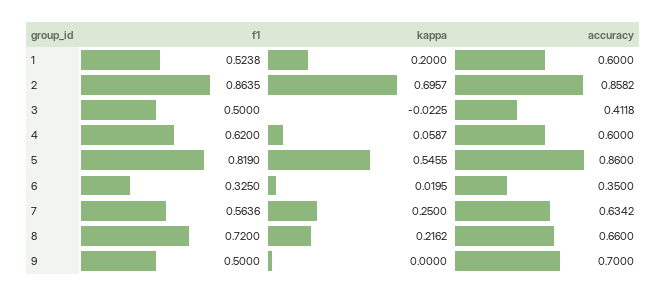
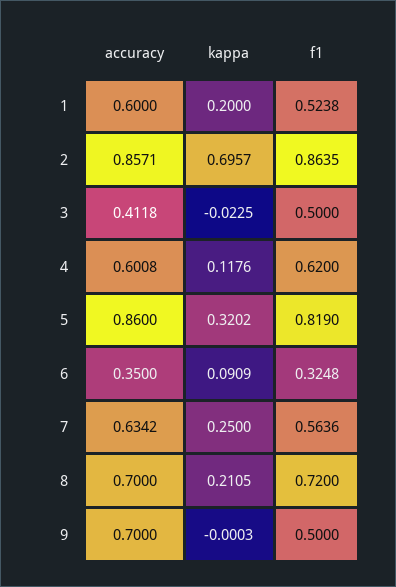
accuracy, 2: 0.8582 -> 0.8571
kappa, 4: 0.0587 -> 0.1176
accuracy, 4: 0.6 -> 0.6008
kappa, 5: 0.5455 -> 0.3202
f1, 6: 0.325 -> 0.3248
kappa, 6: 0.0195 -> 0.0909
kappa, 8: 0.2162 -> 0.2105
accuracy, 8: 0.66 -> 0.7
kappa, 9: 0 -> -0.0003

